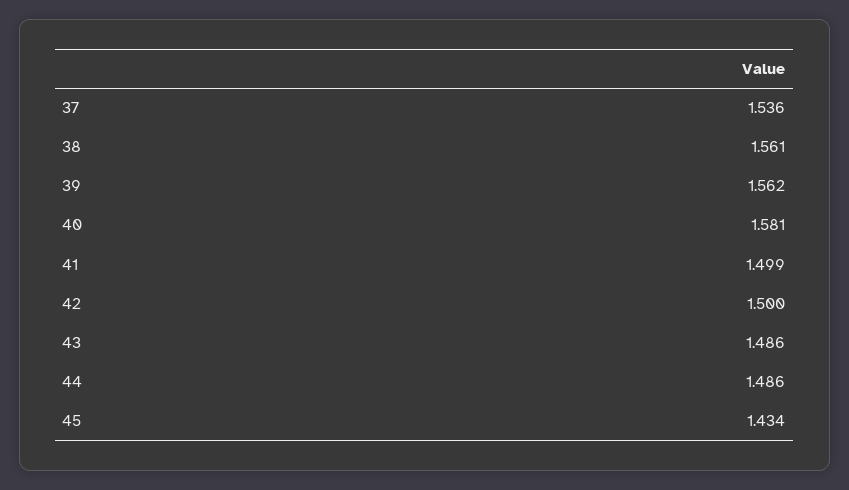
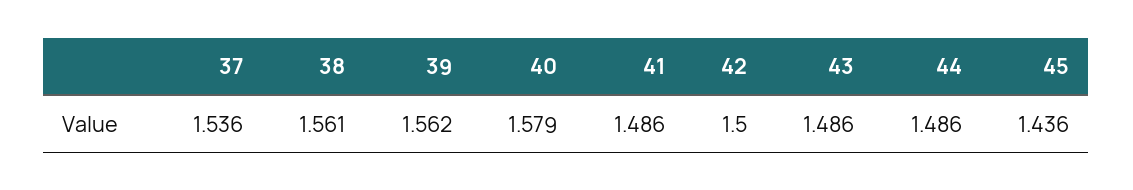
40: 1.581 -> 1.579
41: 1.499 -> 1.486
45: 1.434 -> 1.436

